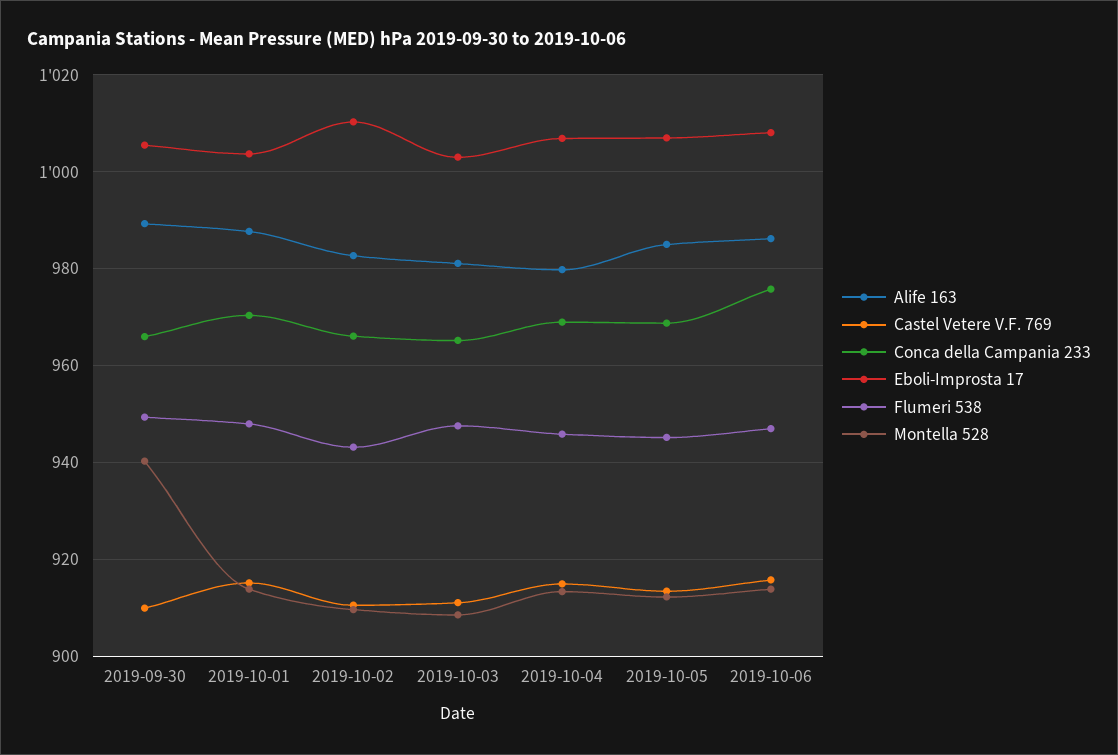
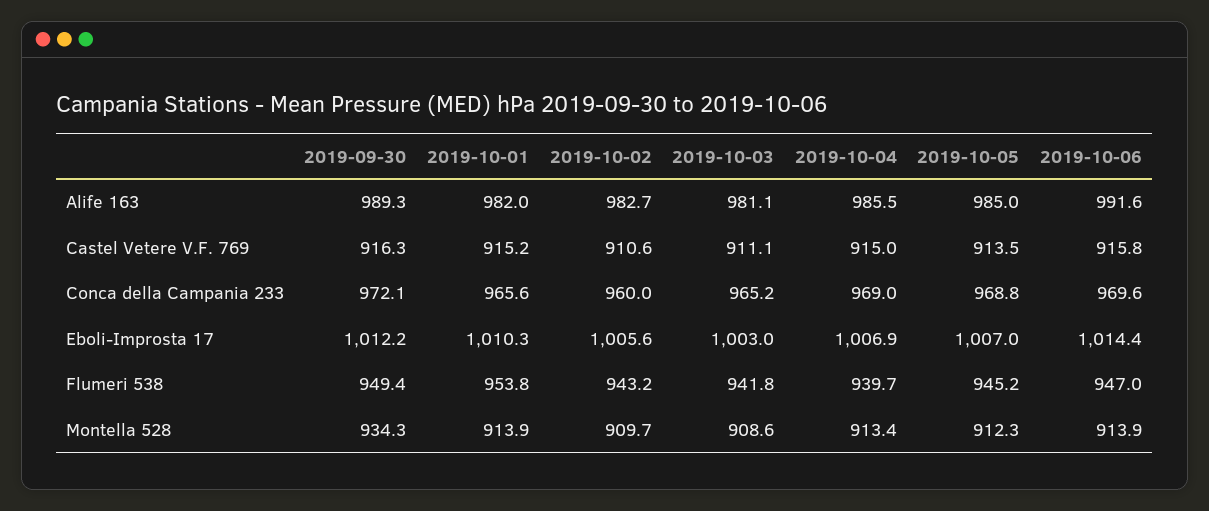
Castel Vetere V.F. 769, 2019-09-30: 910 -> 916.3
Conca della Campania 233, 2019-09-30: 966 -> 972.1
Eboli-Improsta 17, 2019-09-30: 1006 -> 1012.2
Montella 528, 2019-09-30: 940 -> 934.3
Alife 163, 2019-10-01: 988 -> 982
Conca della Campania 233, 2019-10-01: 970 -> 965.6
Eboli-Improsta 17, 2019-10-01: 1004 -> 1010.3
Flumeri 538, 2019-10-01: 948 -> 953.8
Conca della Campania 233, 2019-10-02: 966 -> 960
Eboli-Improsta 17, 2019-10-02: 1010 -> 1005.6
Flumeri 538, 2019-10-03: 948 -> 941.8
Alife 163, 2019-10-04: 980 -> 985.5
Flumeri 538, 2019-10-04: 946 -> 939.7
Alife 163, 2019-10-06: 986 -> 991.6
Conca della Campania 233, 2019-10-06: 976 -> 969.6
Eboli-Improsta 17, 2019-10-06: 1008 -> 1014.4

